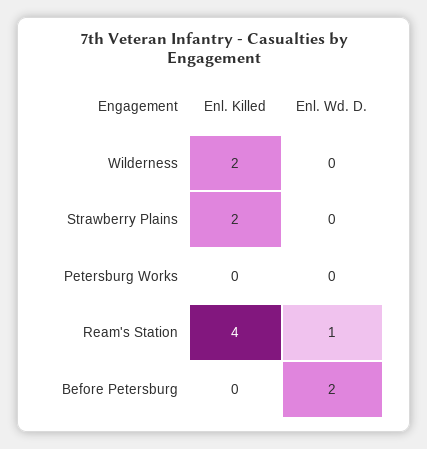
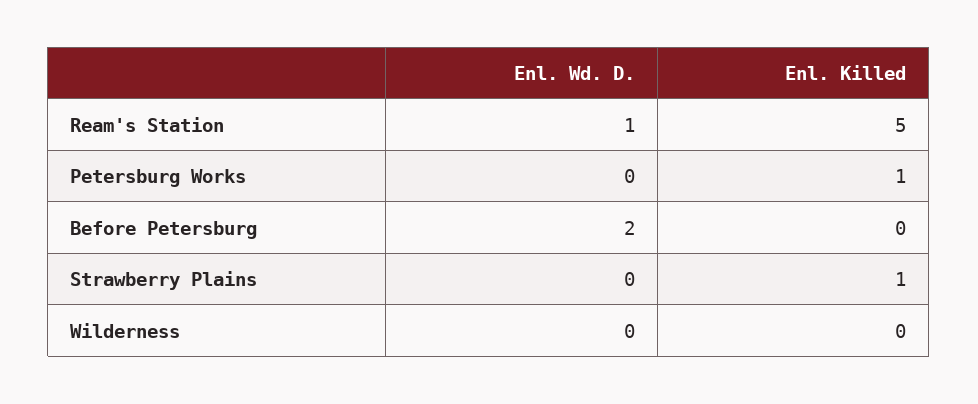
Enl. Killed, Wilderness: 2 -> 0
Enl. Killed, Strawberry Plains: 2 -> 1
Enl. Killed, Petersburg Works: 0 -> 1
Enl. Killed, Ream's Station: 4 -> 5

